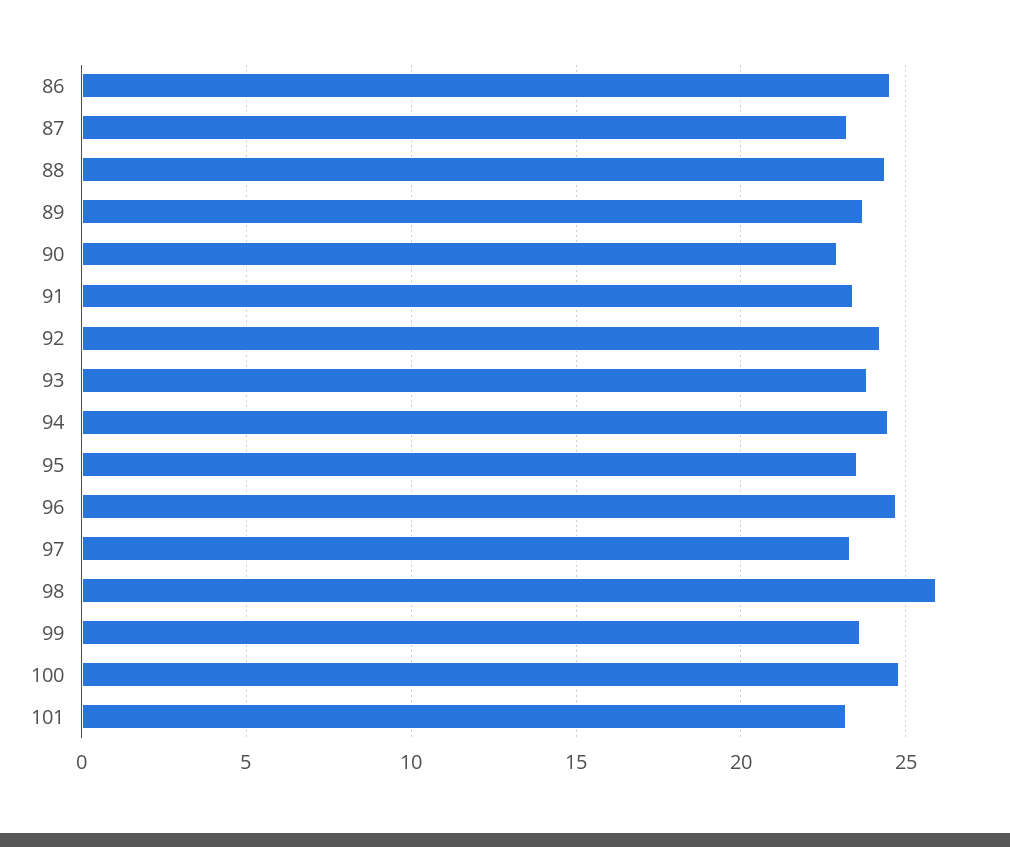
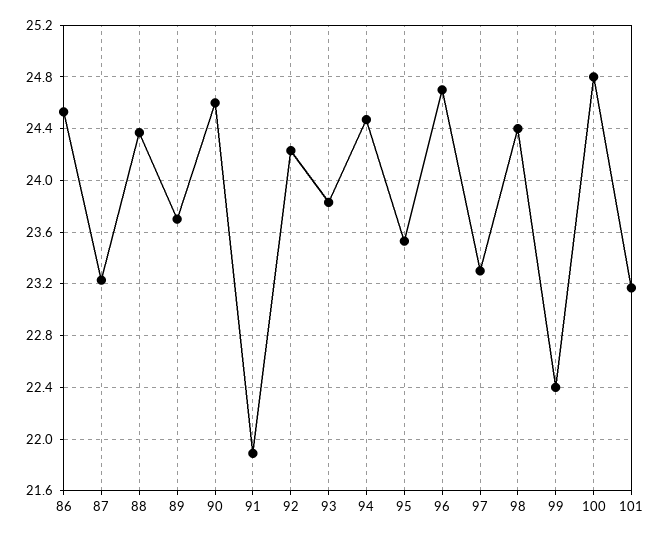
90: 23 -> 24.6
91: 23.5 -> 21.9
98: 26 -> 24.4
99: 23.5 -> 22.4

